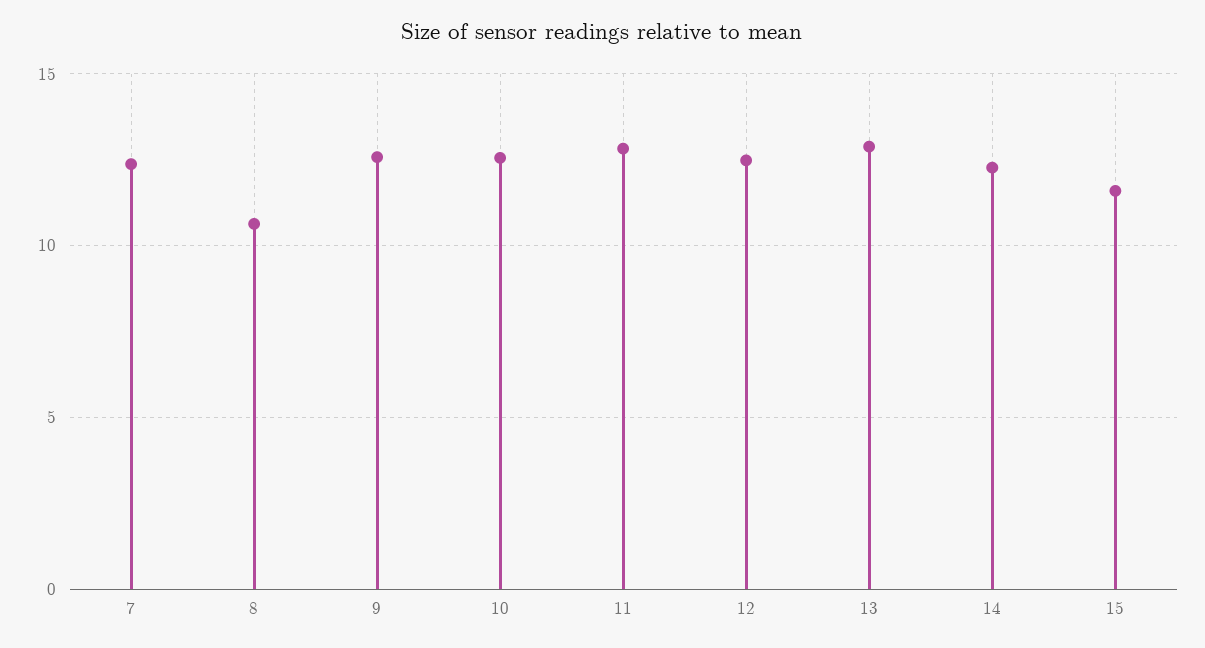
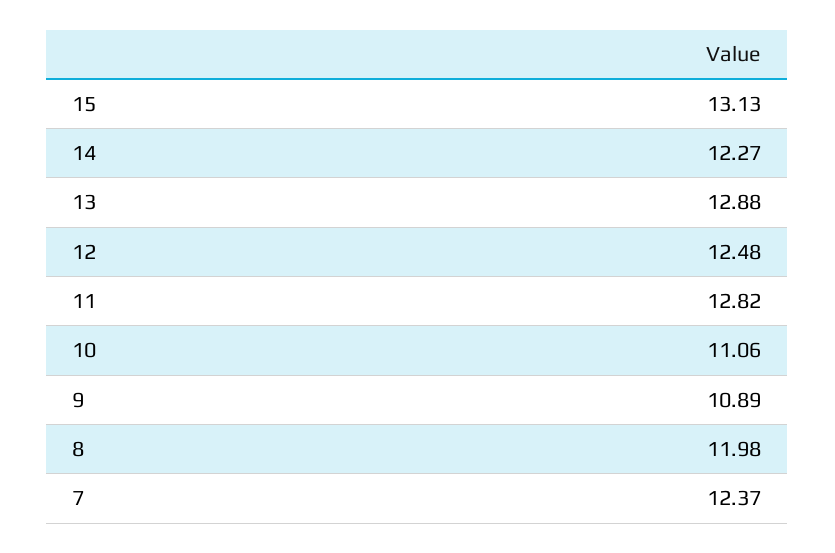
8: 10.5 -> 11.98
9: 12.5 -> 10.89
10: 12.5 -> 11.06
15: 11.5 -> 13.13

